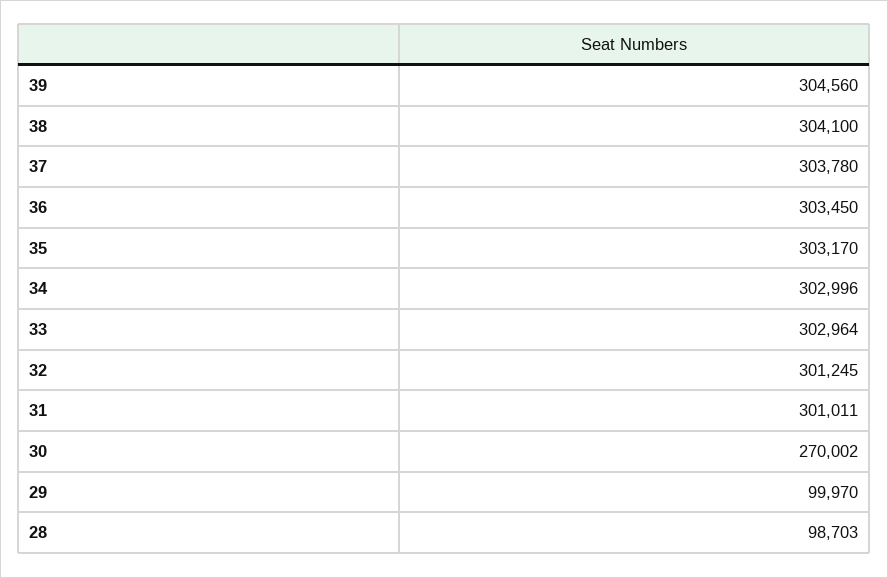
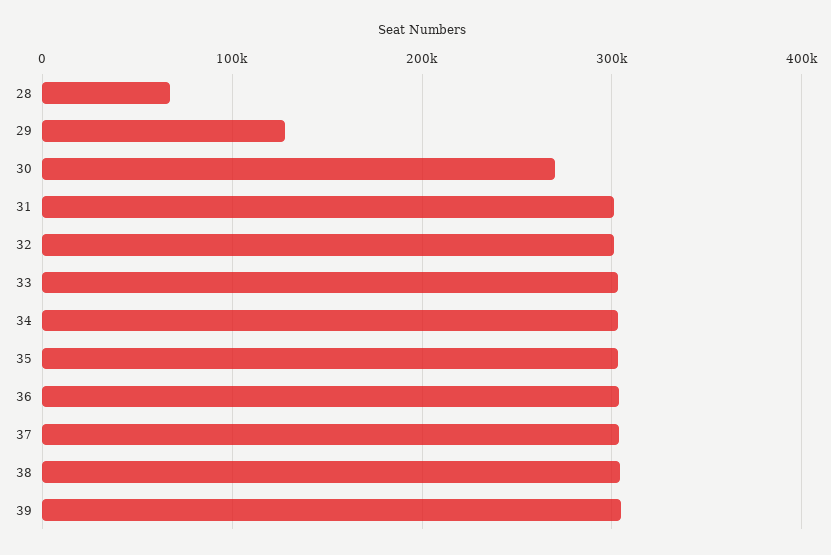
29: 99970 -> 130000
28: 98703 -> 70000

